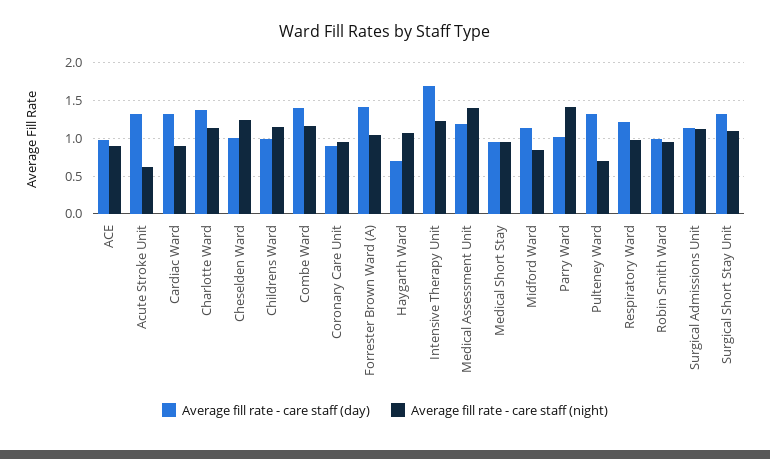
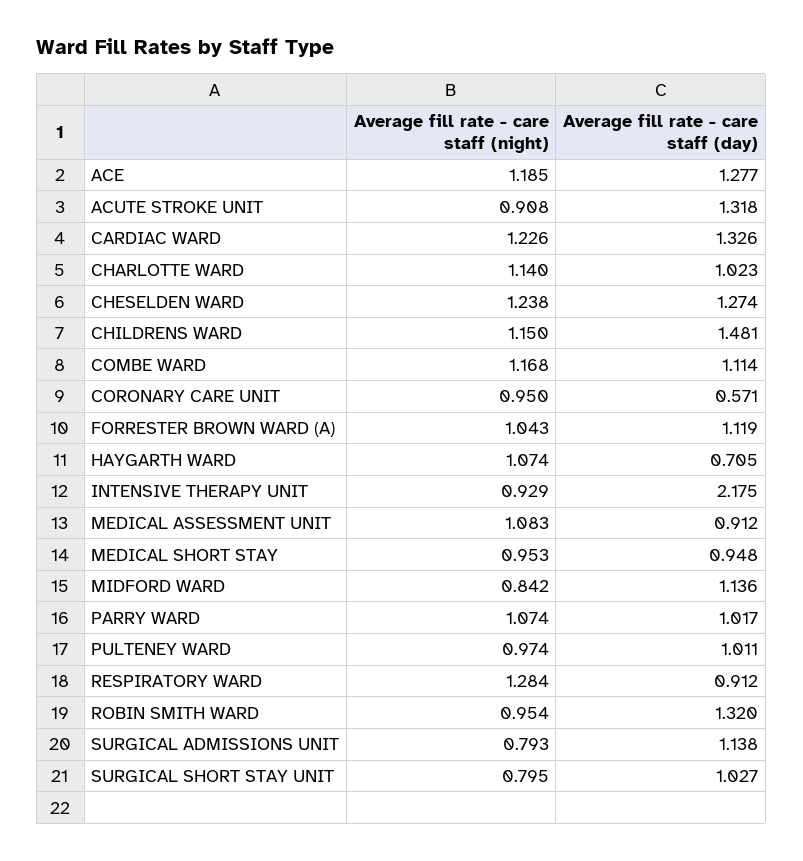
Average fill rate - care staff (day), ACE: 1 -> 1.277
Average fill rate - care staff (night), ACE: 0.9 -> 1.185
Average fill rate - care staff (night), Acute Stroke Unit: 0.6 -> 0.908
Average fill rate - care staff (night), Cardiac Ward: 0.9 -> 1.226
Average fill rate - care staff (day), Charlotte Ward: 1.4 -> 1.023
Average fill rate - care staff (day), Cheselden Ward: 1 -> 1.274
Average fill rate - care staff (day), Childrens Ward: 1 -> 1.481
Average fill rate - care staff (day), Combe Ward: 1.4 -> 1.114
Average fill rate - care staff (day), Coronary Care Unit: 0.9 -> 0.571
Average fill rate - care staff (day), Forrester Brown Ward (A): 1.4 -> 1.119
Average fill rate - care staff (day), Intensive Therapy Unit: 1.7 -> 2.175
Average fill rate - care staff (night), Intensive Therapy Unit: 1.2 -> 0.929
Average fill rate - care staff (day), Medical Assessment Unit: 1.2 -> 0.912
Average fill rate - care staff (night), Medical Assessment Unit: 1.4 -> 1.083
Average fill rate - care staff (night), Parry Ward: 1.4 -> 1.074
Average fill rate - care staff (day), Pulteney Ward: 1.3 -> 1.011
Average fill rate - care staff (night), Pulteney Ward: 0.7 -> 0.974
Average fill rate - care staff (day), Respiratory Ward: 1.2 -> 0.912
Average fill rate - care staff (night), Respiratory Ward: 1 -> 1.284
Average fill rate - care staff (day), Robin Smith Ward: 1 -> 1.32
Average fill rate - care staff (night), Surgical Admissions Unit: 1.1 -> 0.793
Average fill rate - care staff (day), Surgical Short Stay Unit: 1.3 -> 1.027
Average fill rate - care staff (night), Surgical Short Stay Unit: 1.1 -> 0.795

